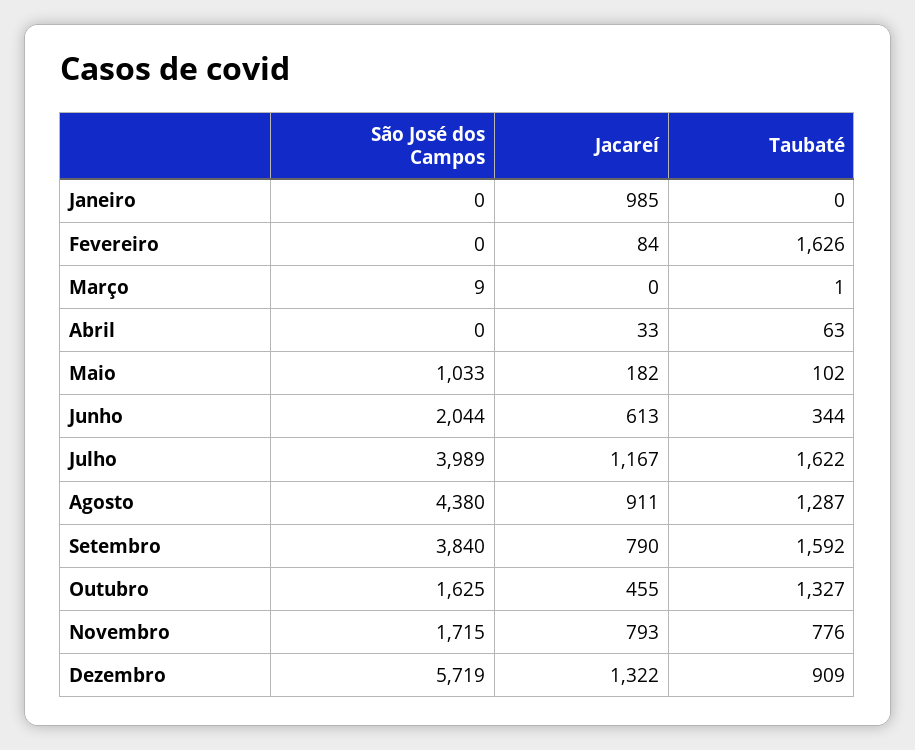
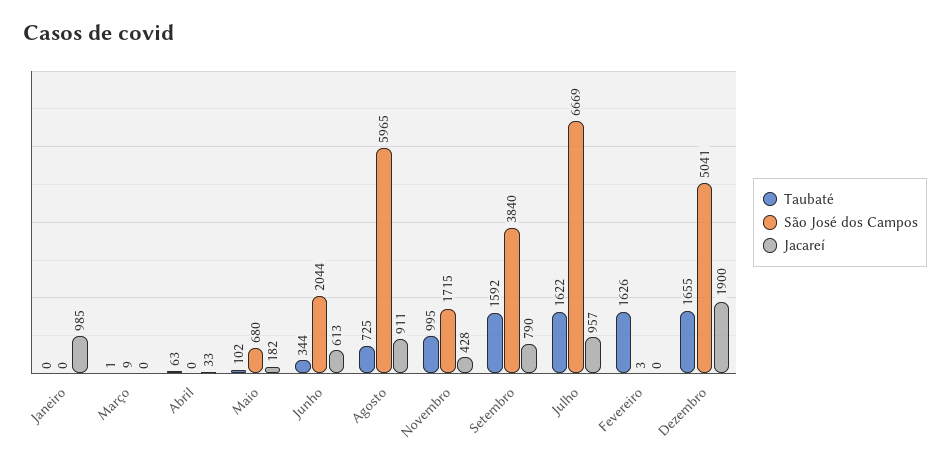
São José dos Campos, Fevereiro: 0 -> 3
Jacareí, Fevereiro: 84 -> 0
São José dos Campos, Maio: 1033 -> 680
São José dos Campos, Julho: 3989 -> 6669
Jacareí, Julho: 1167 -> 957
São José dos Campos, Agosto: 4380 -> 5965
Taubaté, Agosto: 1287 -> 725
São José dos Campos, Outubro: 1625 -> none
Jacareí, Outubro: 455 -> none
Taubaté, Outubro: 1327 -> none
Jacareí, Novembro: 793 -> 428
Taubaté, Novembro: 776 -> 995
São José dos Campos, Dezembro: 5719 -> 5041
Jacareí, Dezembro: 1322 -> 1900
Taubaté, Dezembro: 909 -> 1655

